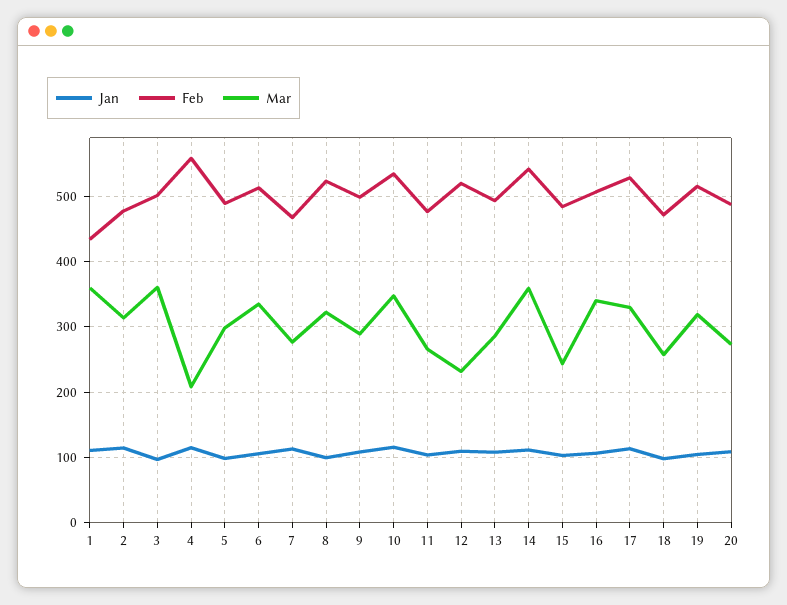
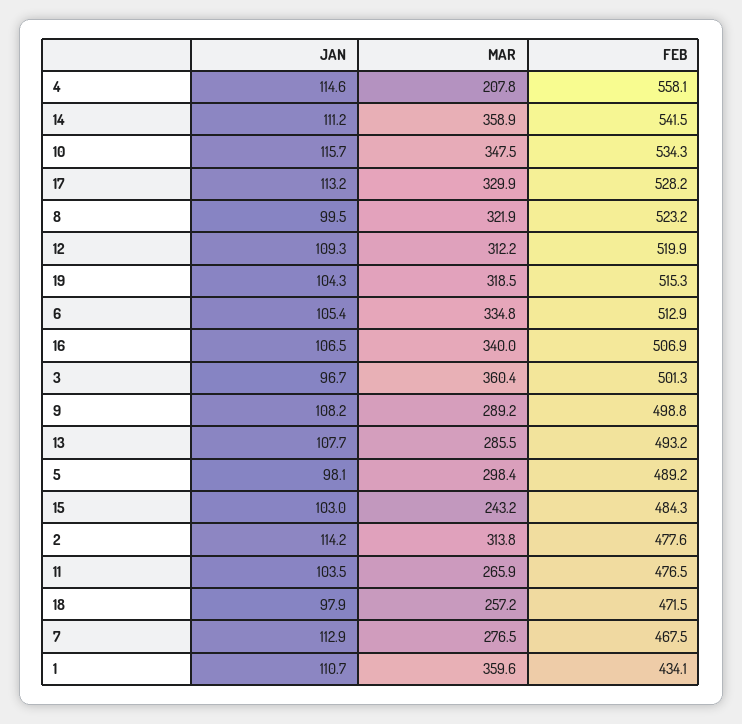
Mar, 12: 230 -> 312.2
Jan, 20: 110 -> none
Feb, 20: 490 -> none
Mar, 20: 270 -> none

